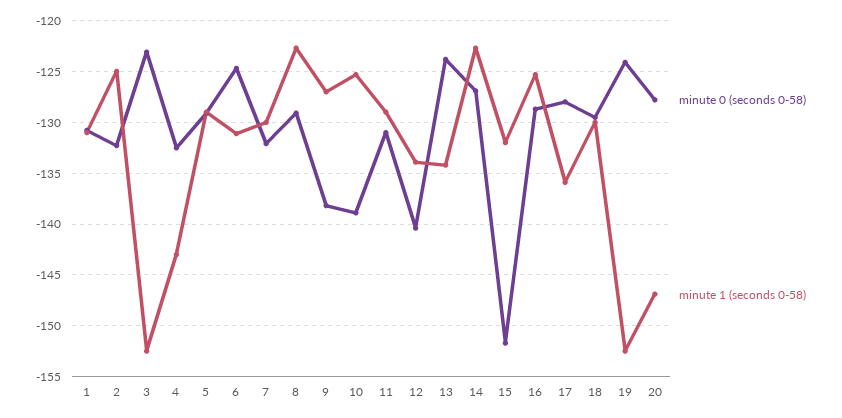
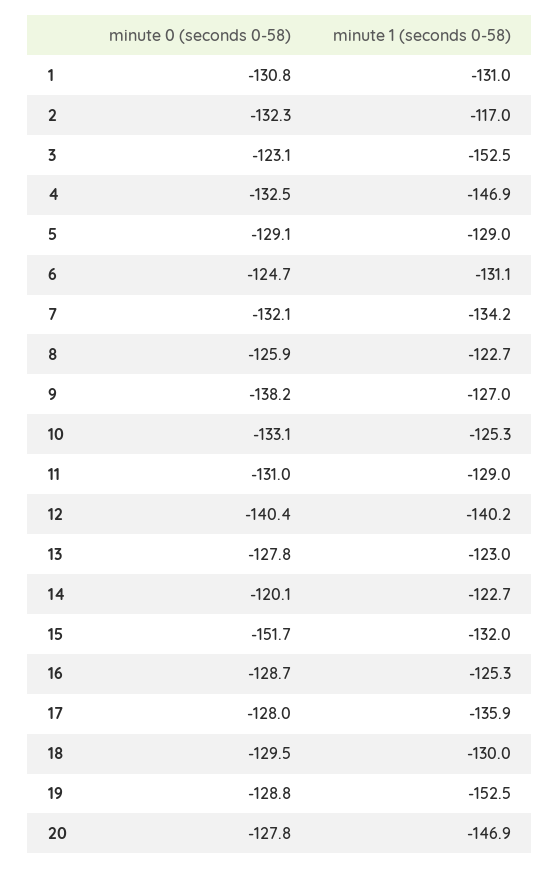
minute 1 (seconds 0-58), 2: -125 -> -117
minute 1 (seconds 0-58), 4: -143 -> -146.9
minute 1 (seconds 0-58), 7: -130 -> -134.2
minute 0 (seconds 0-58), 8: -129 -> -125.9
minute 0 (seconds 0-58), 10: -139 -> -133.1
minute 1 (seconds 0-58), 12: -134 -> -140.2
minute 0 (seconds 0-58), 13: -124 -> -127.8
minute 1 (seconds 0-58), 13: -134 -> -123
minute 0 (seconds 0-58), 14: -127 -> -120.1
minute 0 (seconds 0-58), 19: -124 -> -128.8

